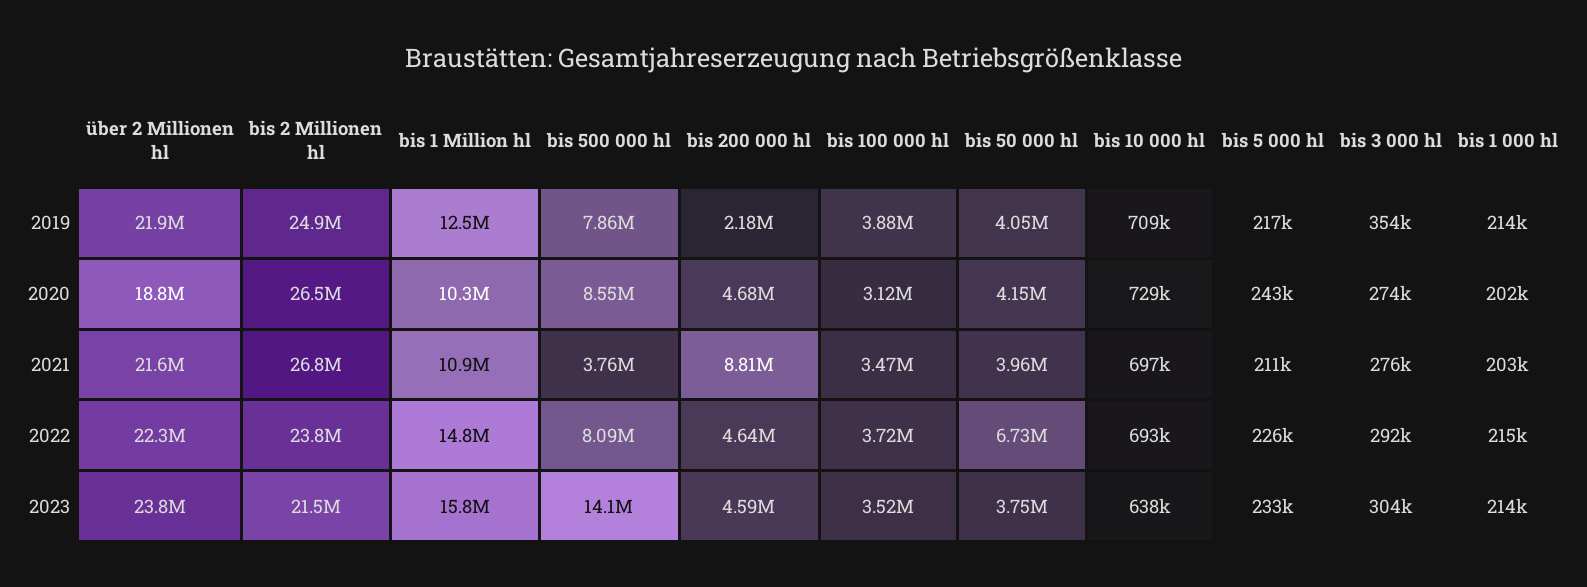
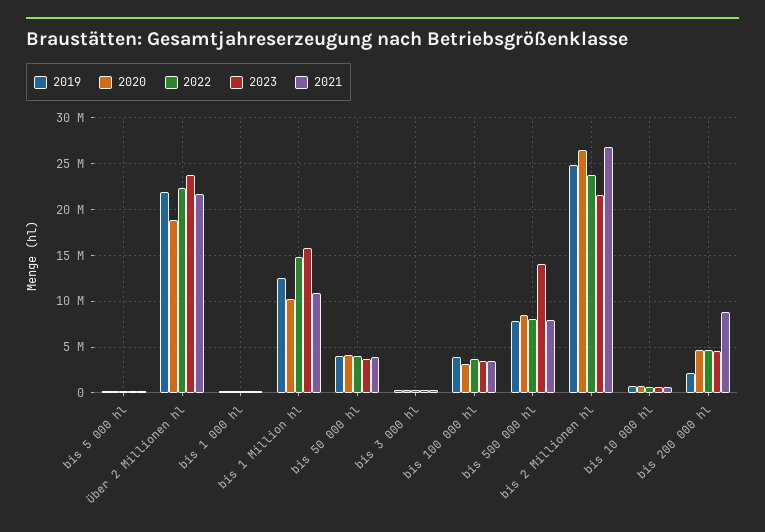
2021, bis 500 000 hl: 3760000 -> 8000000
2022, bis 50 000 hl: 6730000 -> 4000000

